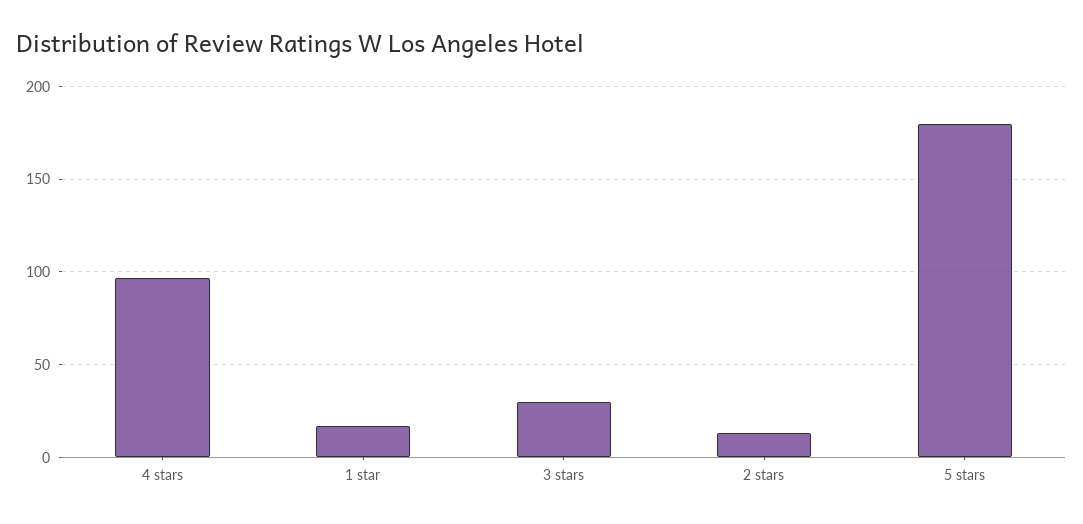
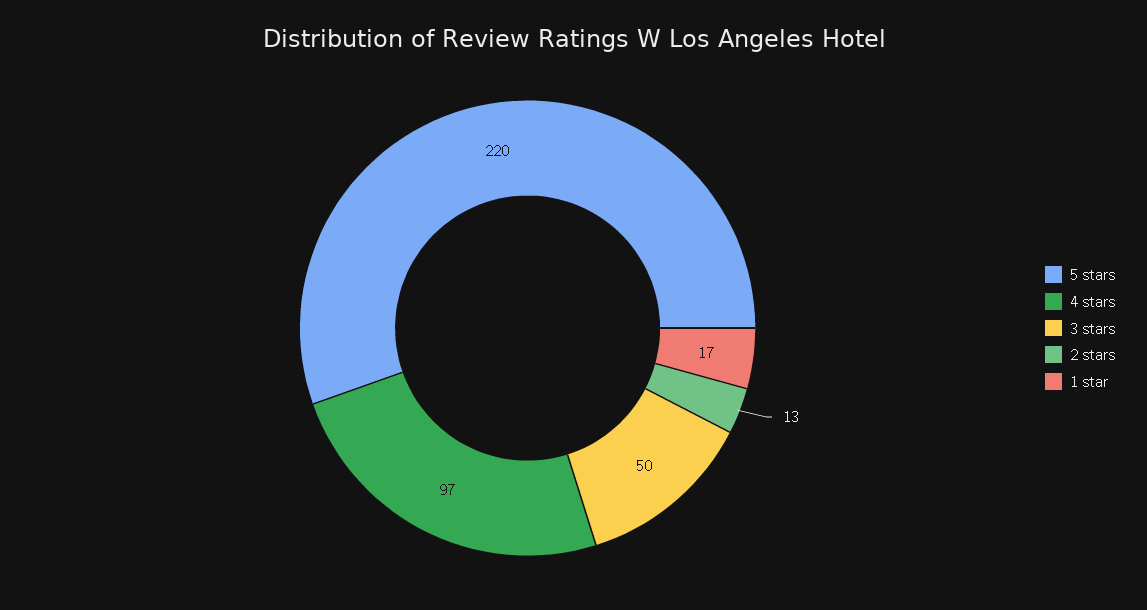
3 stars: 30 -> 50
5 stars: 180 -> 220

